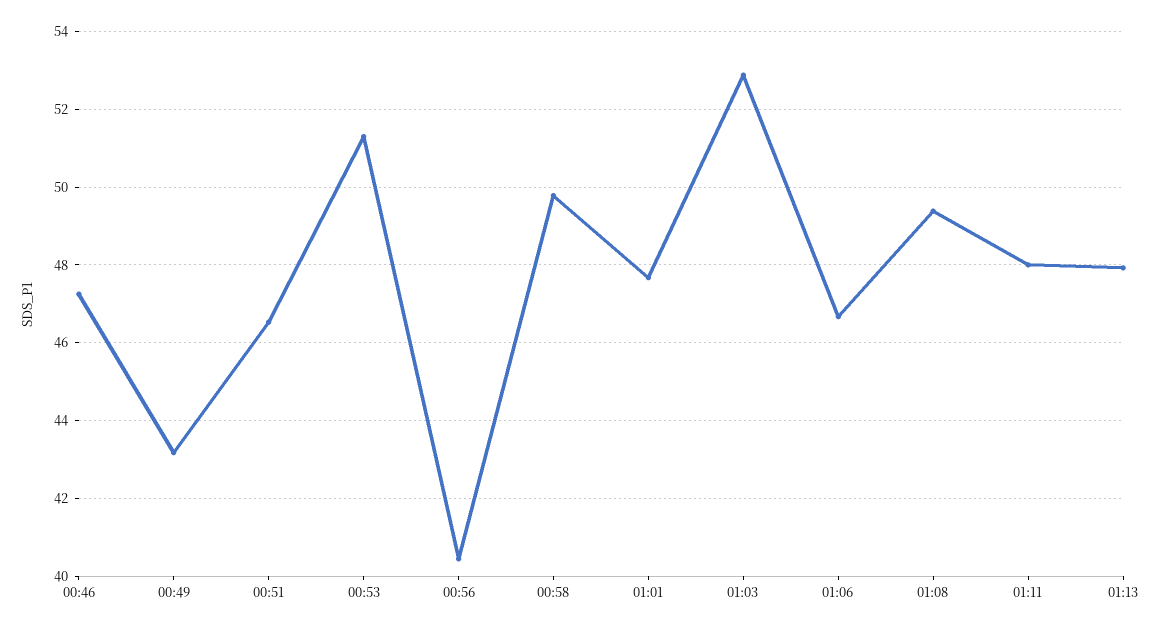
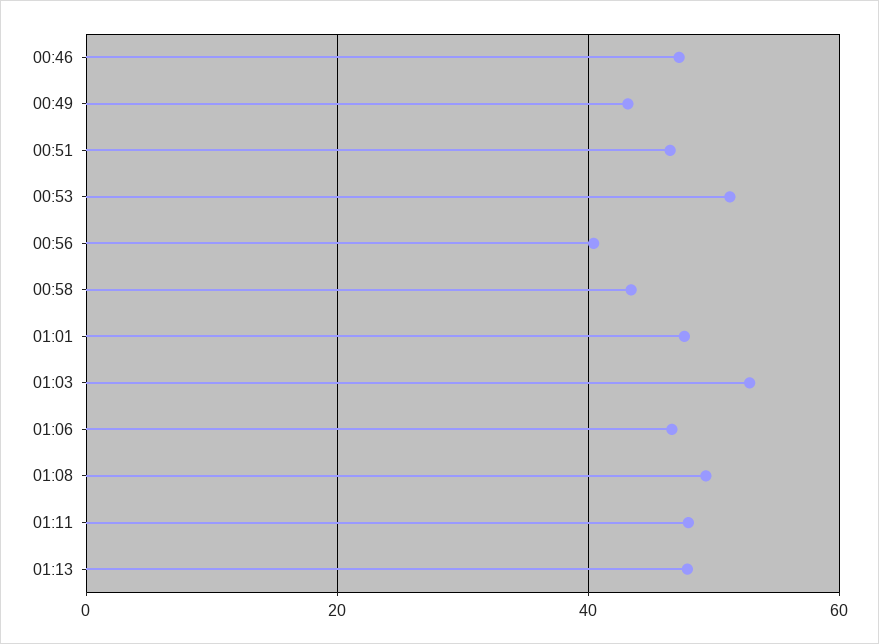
00:58: 49.8 -> 44

